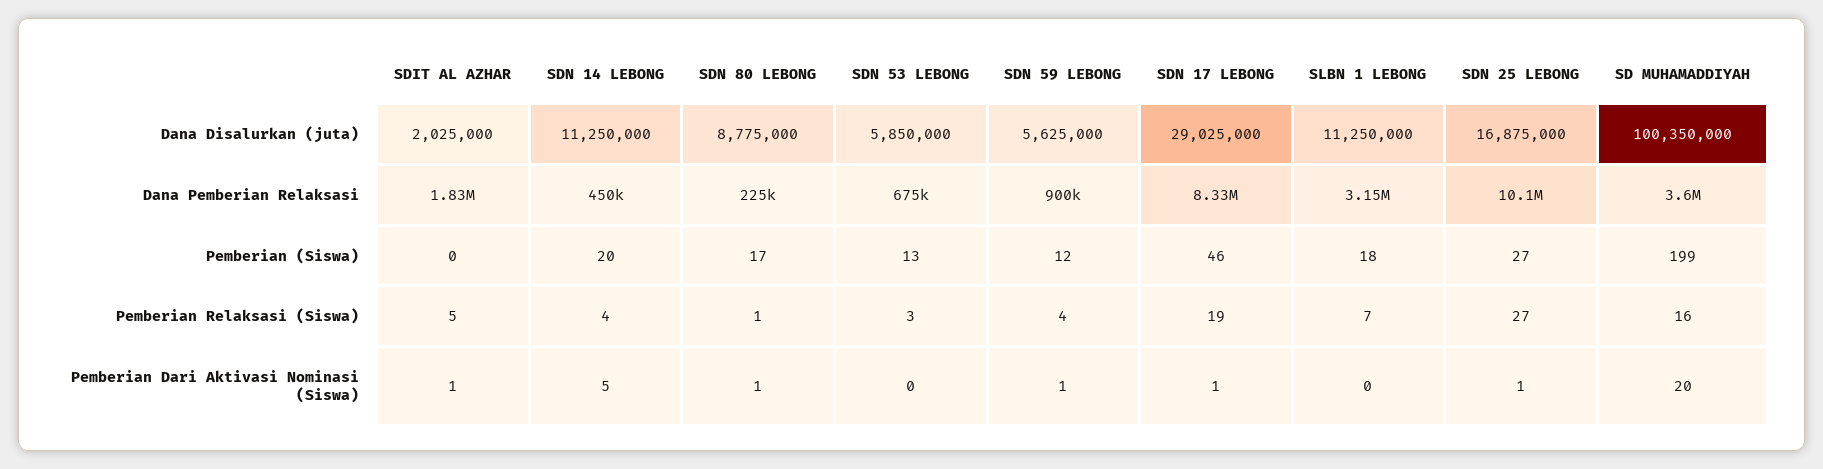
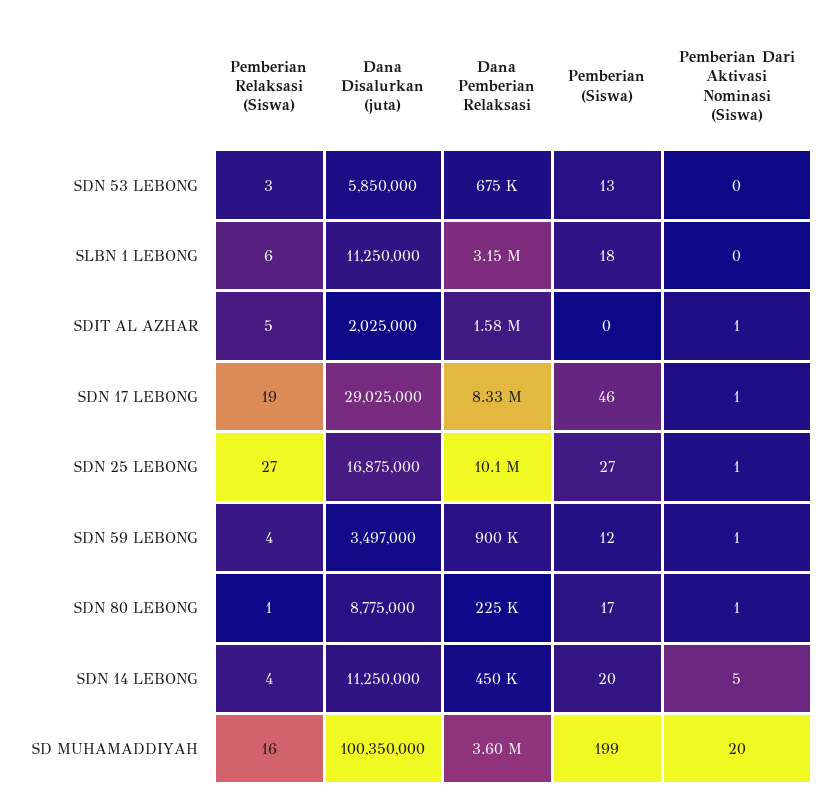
SDN 59 LEBONG, Dana Disalurkan (juta): 5625000 -> 3497000
SDIT AL AZHAR, Dana Pemberian Relaksasi: 1830000 -> 1580000
SLBN 1 LEBONG, Pemberian Relaksasi (Siswa): 7 -> 6

